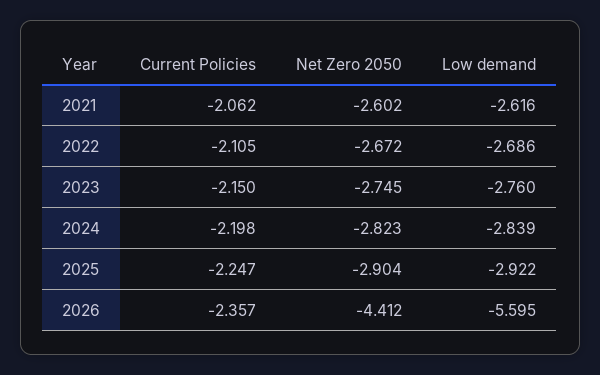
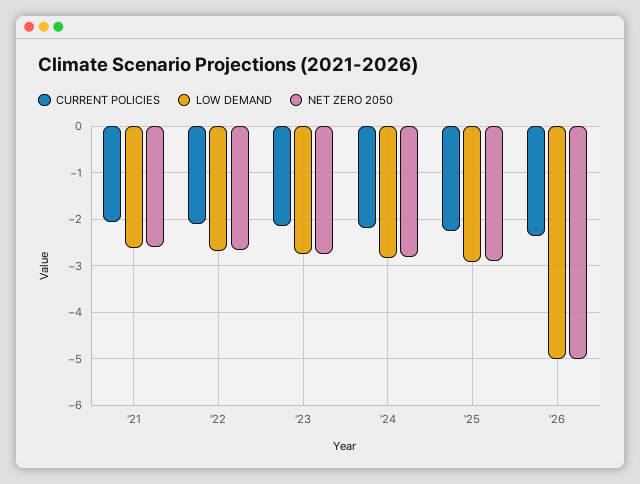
Net Zero 2050, 2026: -4.412 -> -5
Low demand, 2026: -5.595 -> -5

